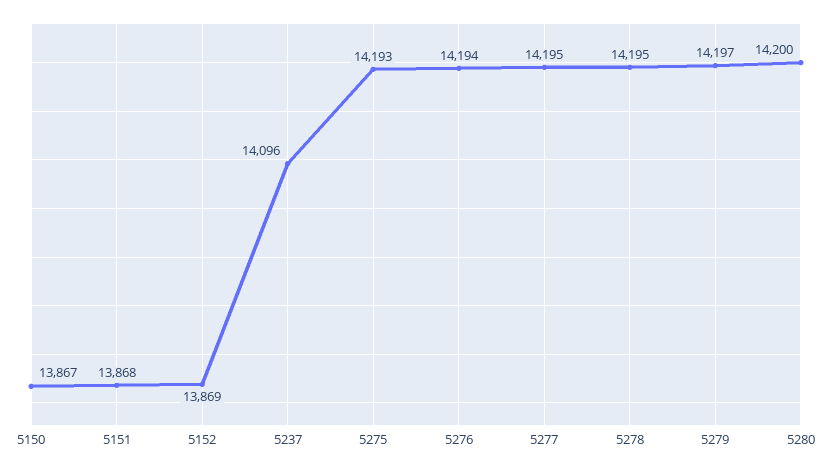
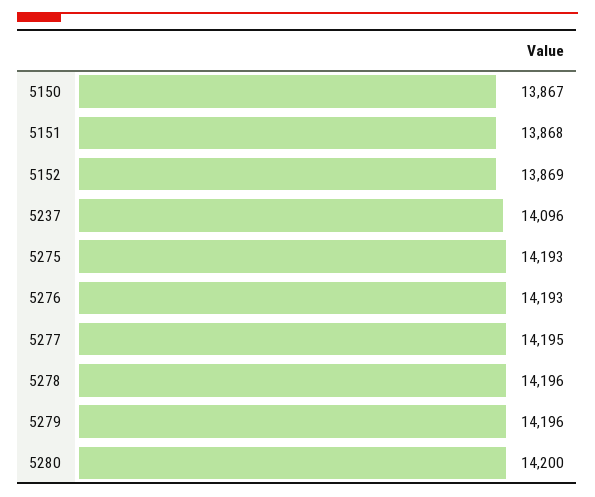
5276: 14194 -> 14193
5278: 14195 -> 14196
5279: 14197 -> 14196

